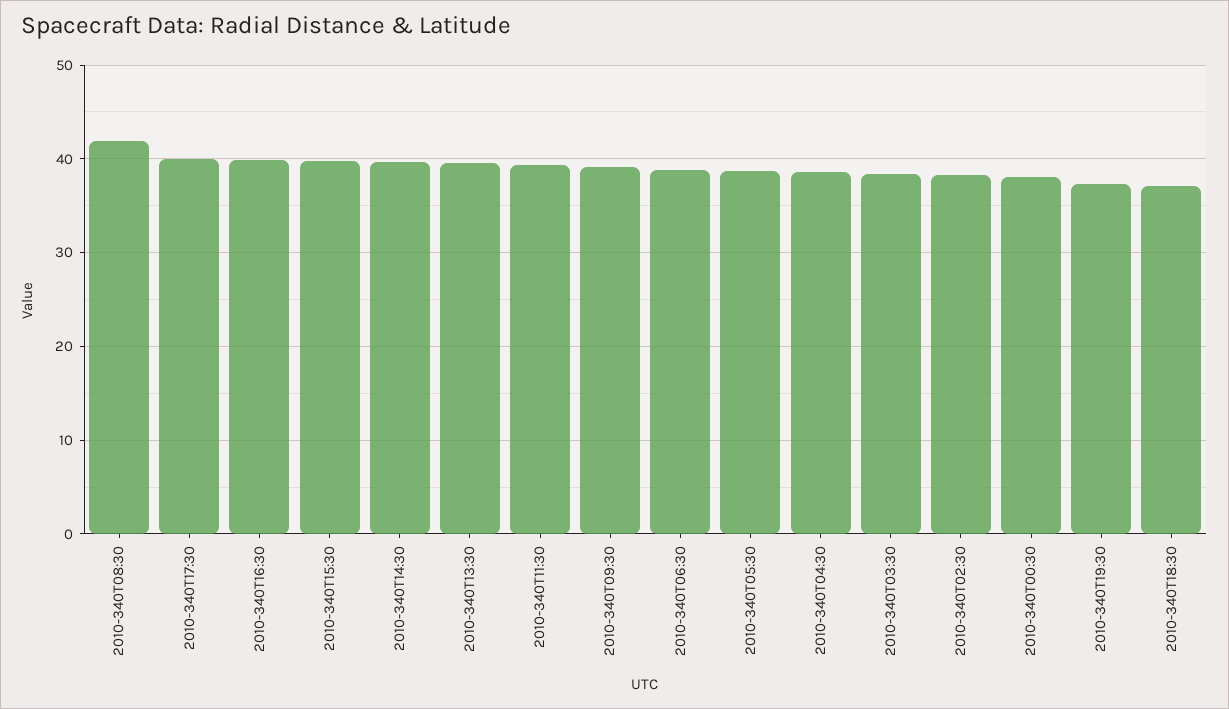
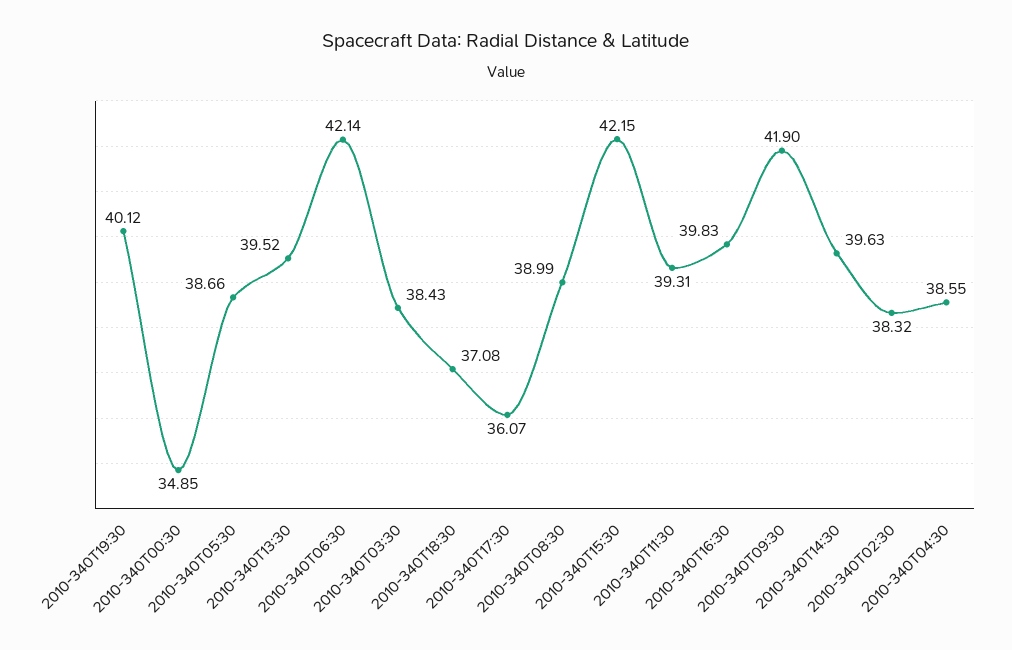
2010-340T08:30: 42 -> 38.99
2010-340T17:30: 40 -> 36.07
2010-340T15:30: 40 -> 42.15
2010-340T09:30: 39 -> 41.9
2010-340T06:30: 39 -> 42.14
2010-340T00:30: 38 -> 34.85
2010-340T19:30: 37 -> 40.12

